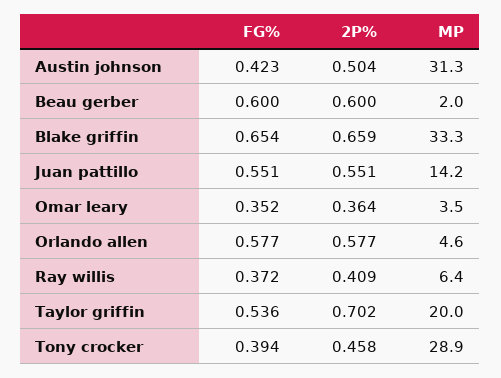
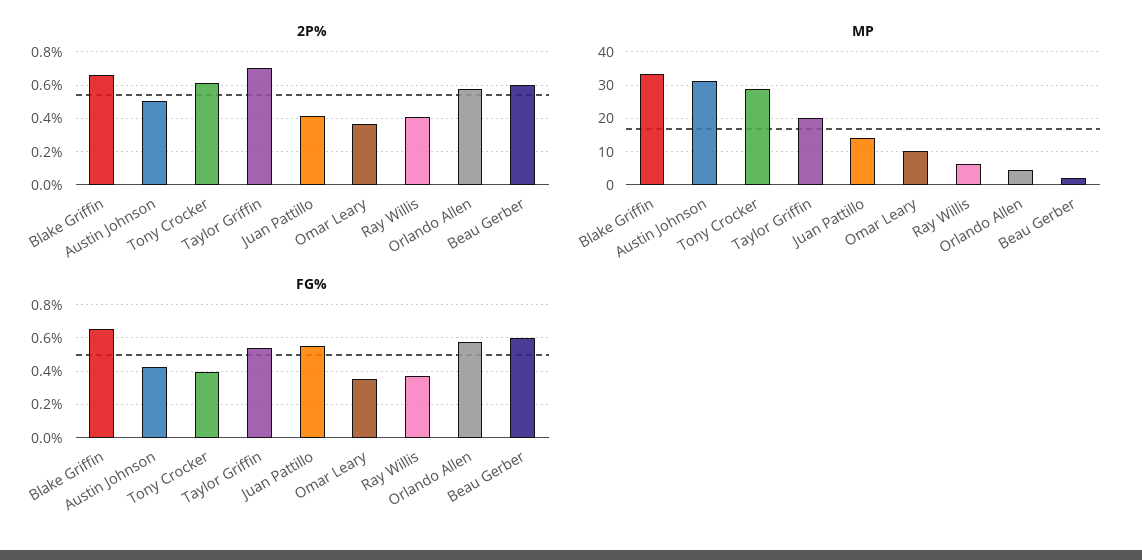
2P%, Juan pattillo: 0.551 -> 0.4
MP, Omar leary: 3.5 -> 10
2P%, Tony crocker: 0.458 -> 0.6

